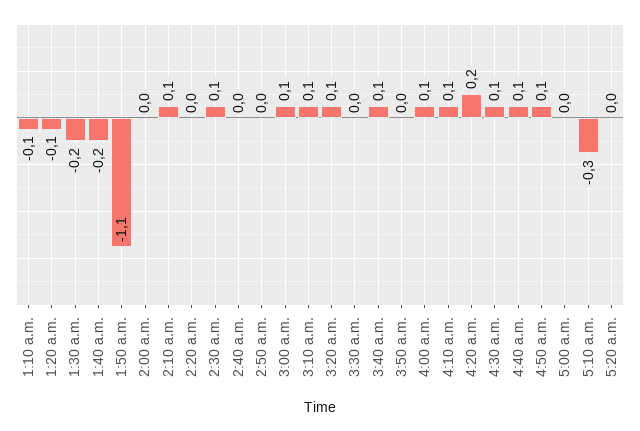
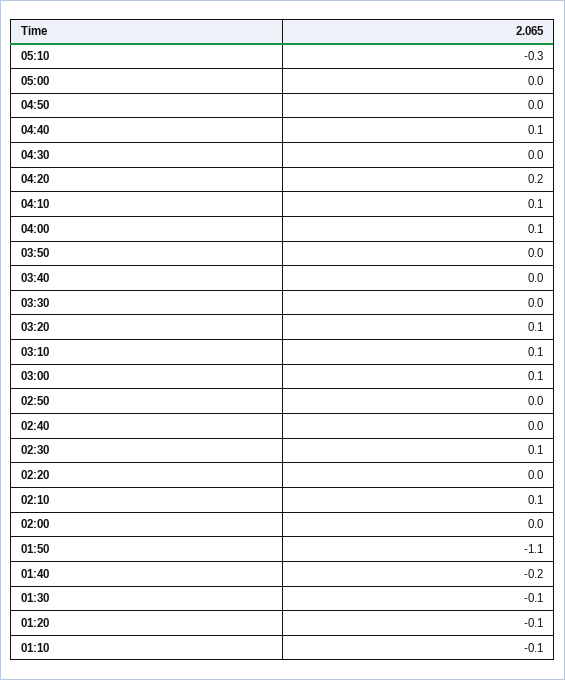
1:30 a.m.: -0.2 -> -0.1
3:40 a.m.: 0.1 -> 0
4:30 a.m.: 0.1 -> 0
4:50 a.m.: 0.1 -> 0
5:20 a.m.: 0 -> none

